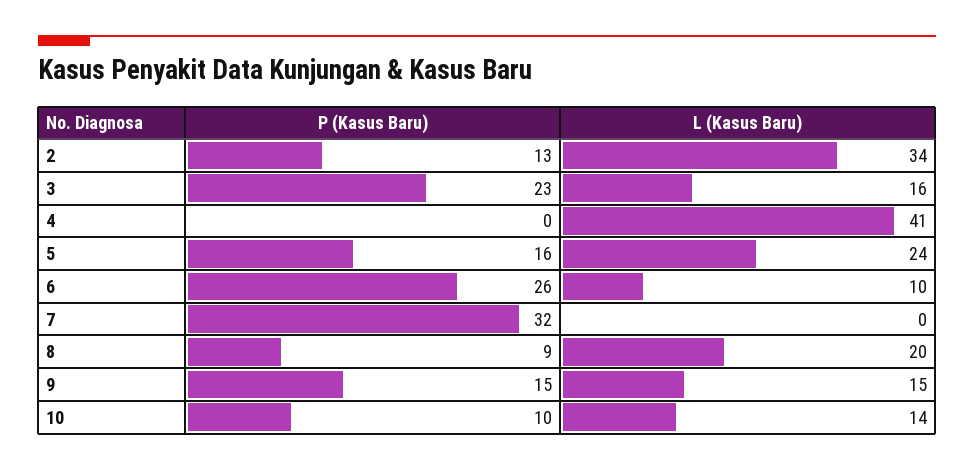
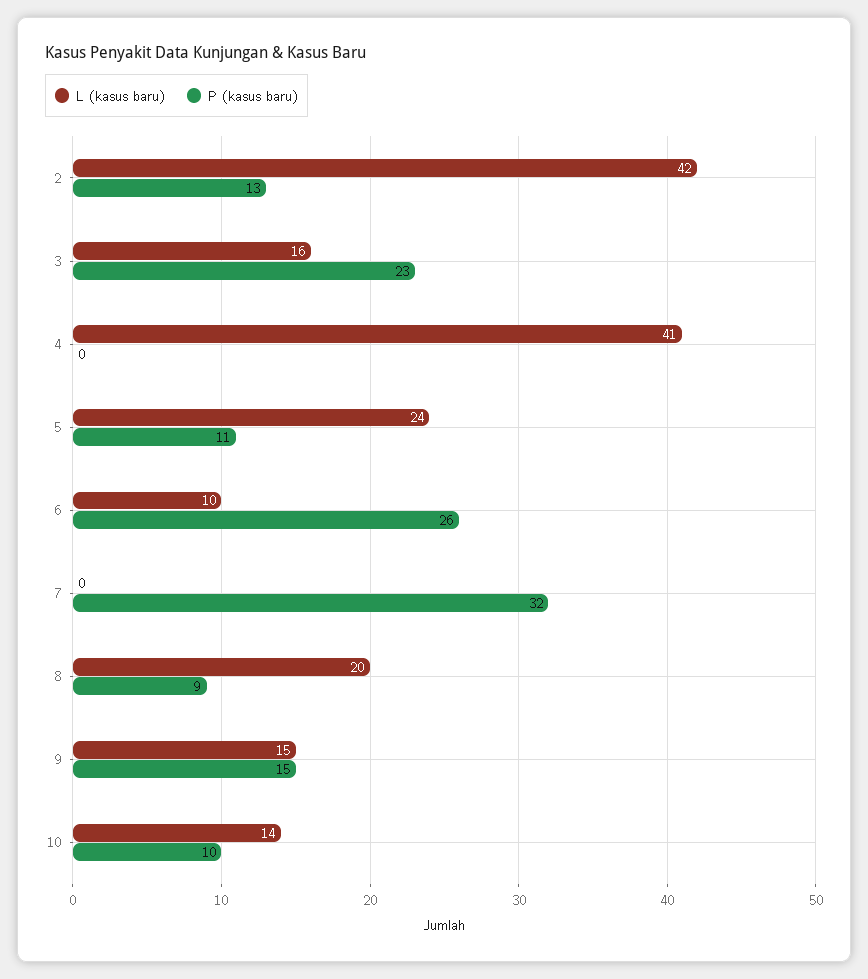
L (Kasus Baru), 2: 34 -> 42
P (Kasus Baru), 5: 16 -> 11

